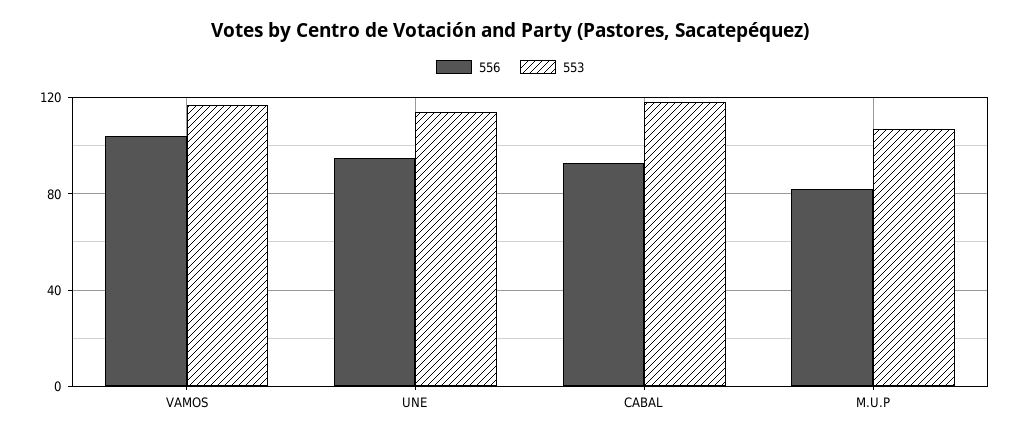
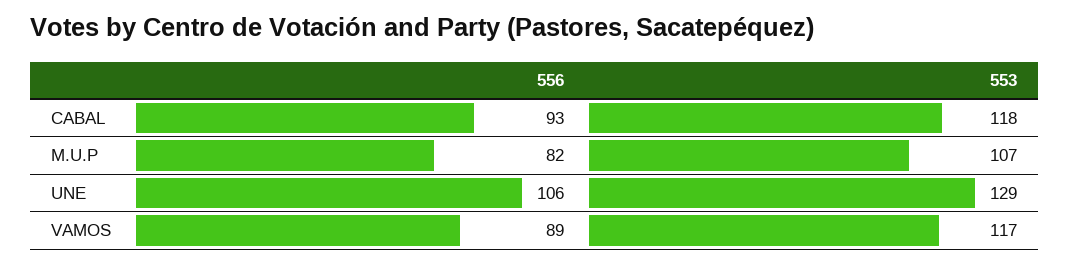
556, VAMOS: 105 -> 89
556, UNE: 95 -> 106
553, UNE: 115 -> 129

